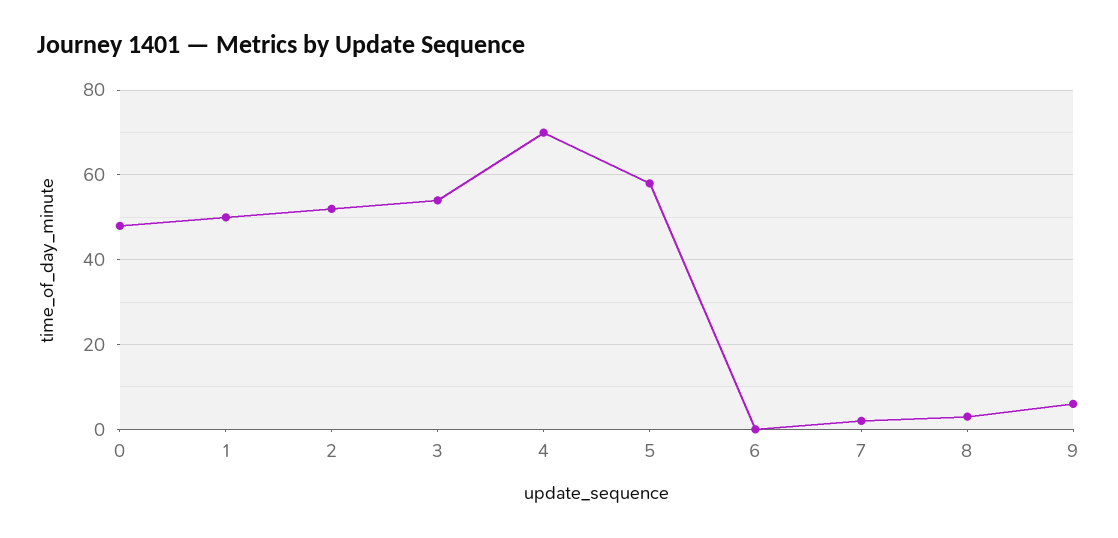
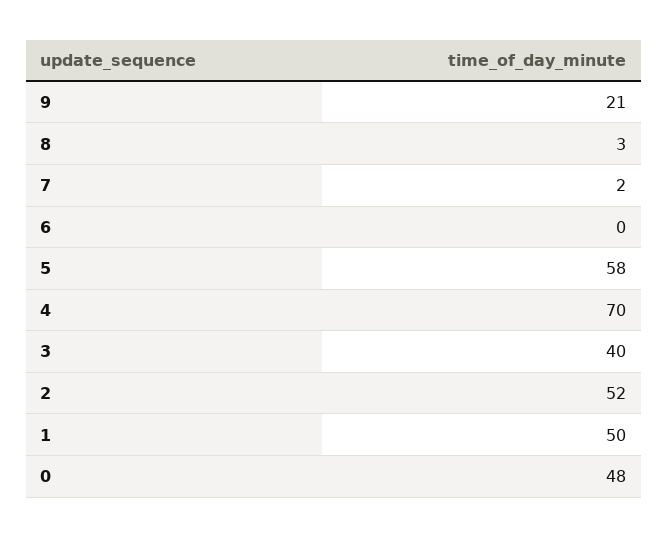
3: 55 -> 40
9: 5 -> 21

